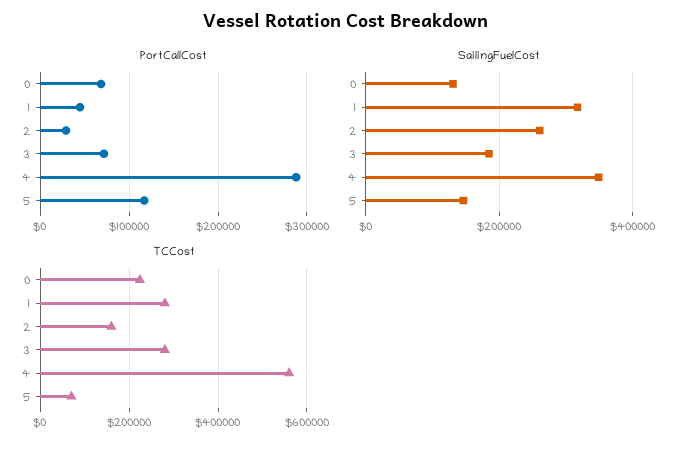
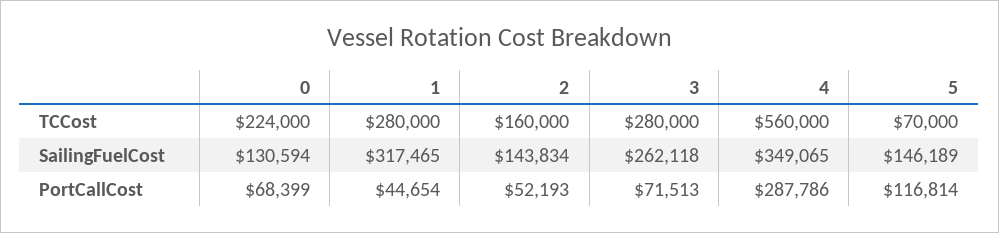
PortCallCost, 2: 30000 -> 52193
SailingFuelCost, 2: 260000 -> 143834
SailingFuelCost, 3: 180000 -> 262118

